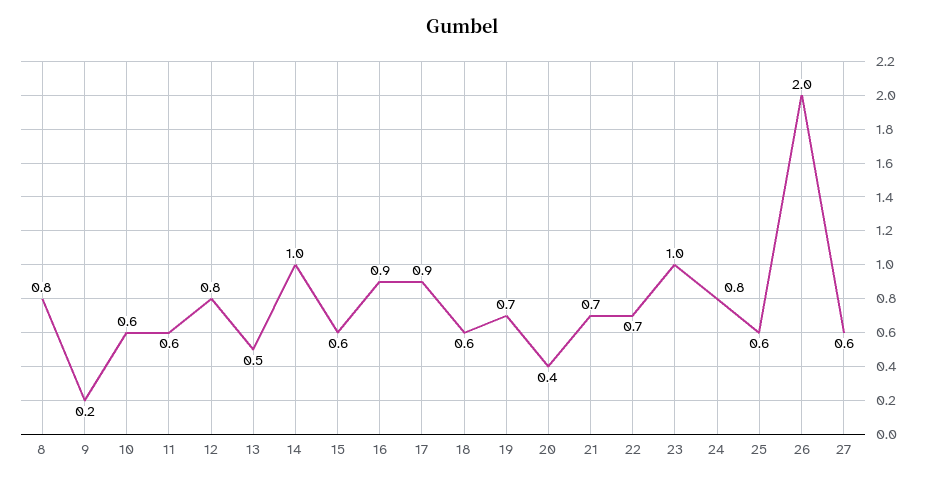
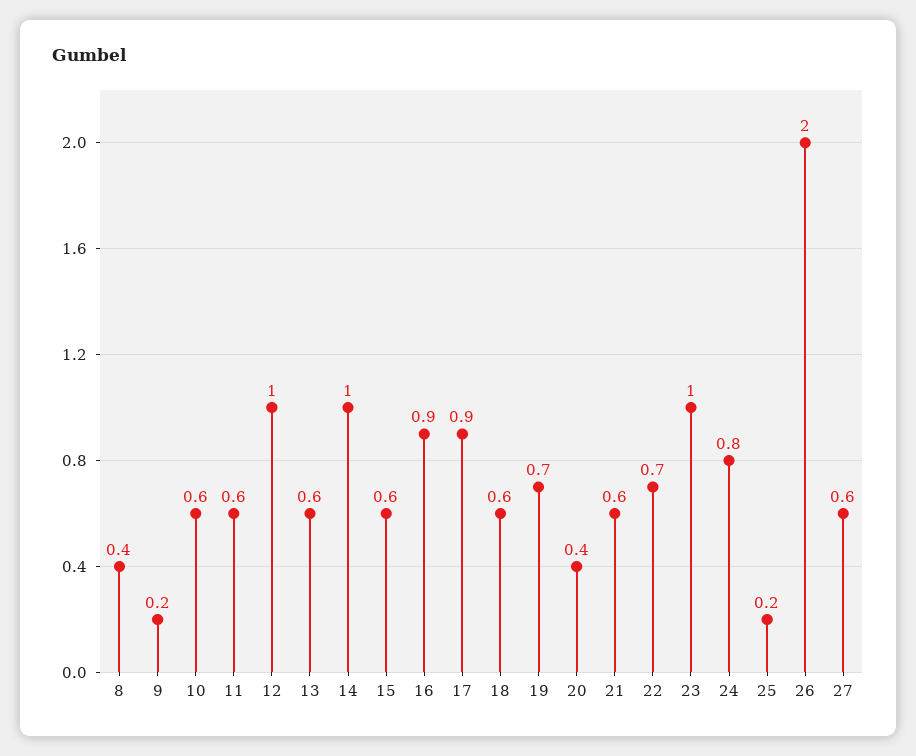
8: 0.8 -> 0.4
12: 0.8 -> 1
13: 0.5 -> 0.6
21: 0.7 -> 0.6
25: 0.6 -> 0.2

